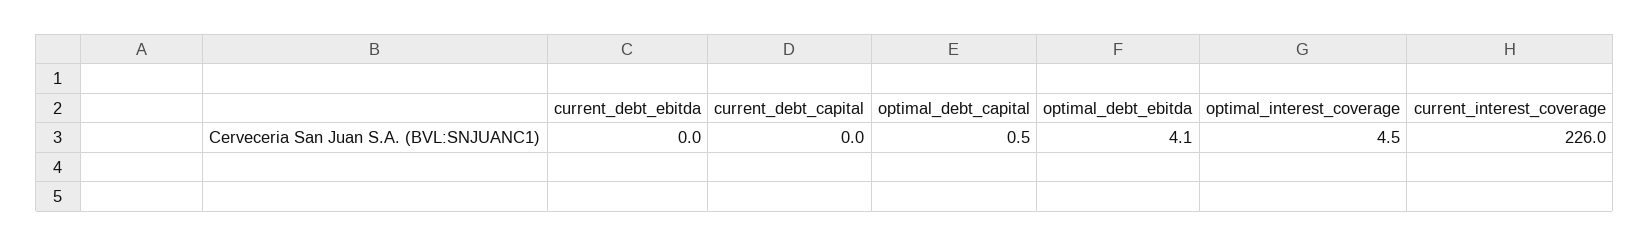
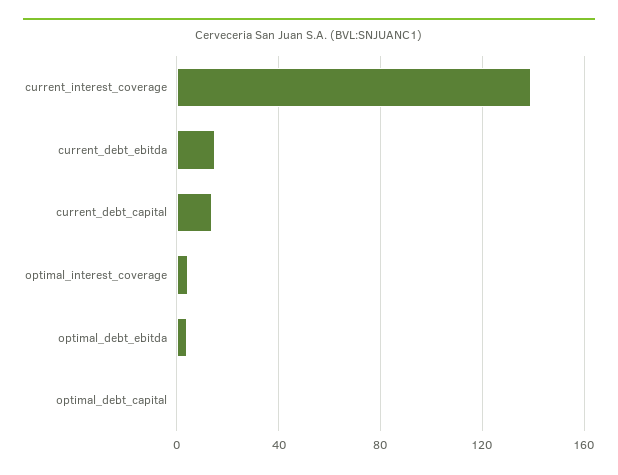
current_debt_ebitda: 0 -> 15
current_debt_capital: 0 -> 15
current_interest_coverage: 226 -> 140

